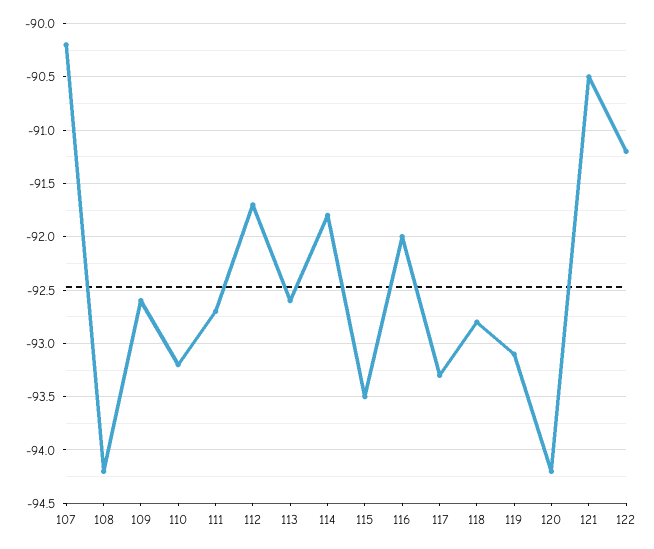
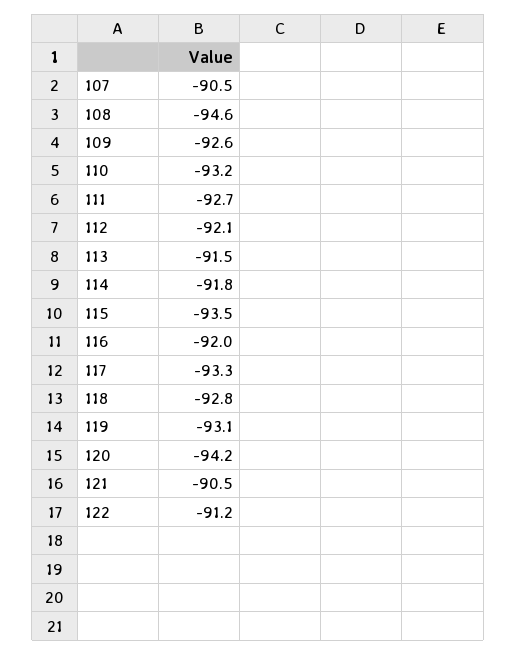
107: -90.2 -> -90.5
108: -94.2 -> -94.6
112: -91.7 -> -92.1
113: -92.6 -> -91.5

